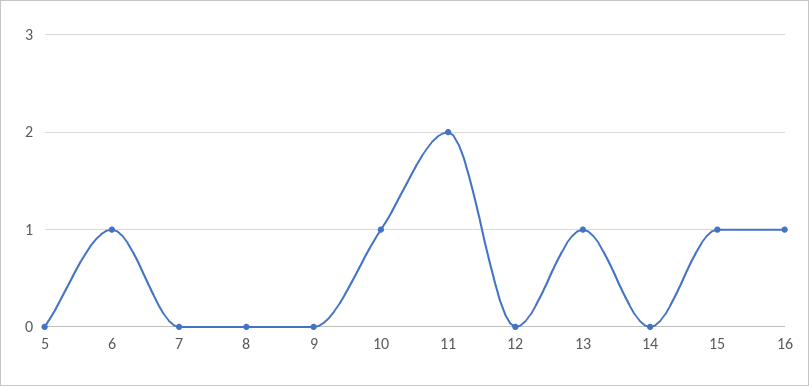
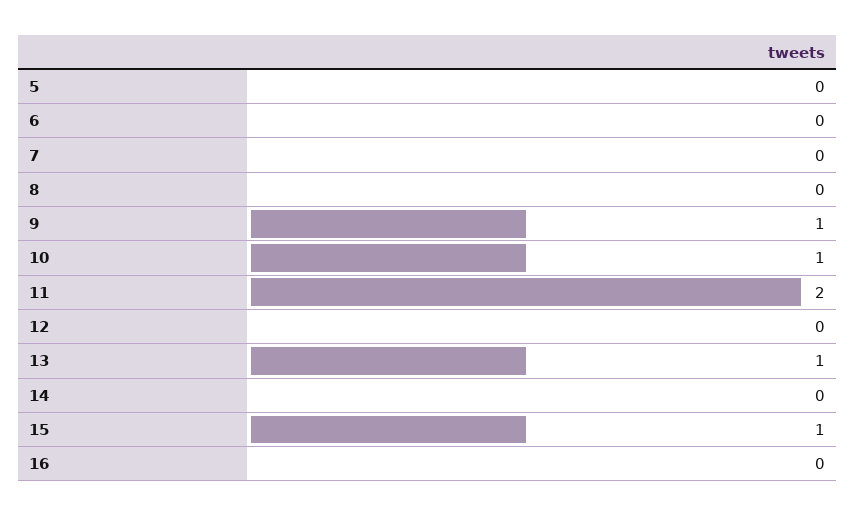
6: 1 -> 0
9: 0 -> 1
16: 1 -> 0

